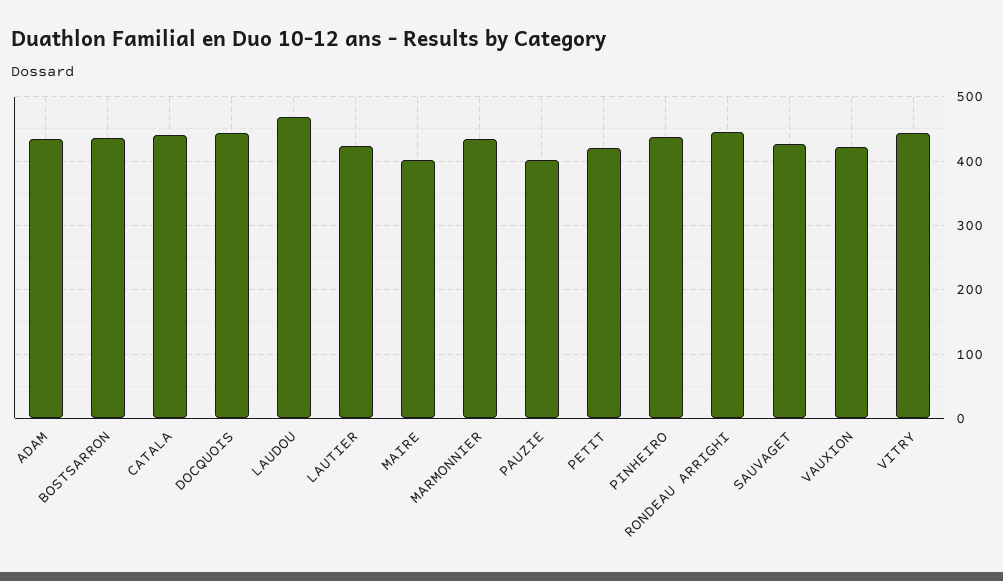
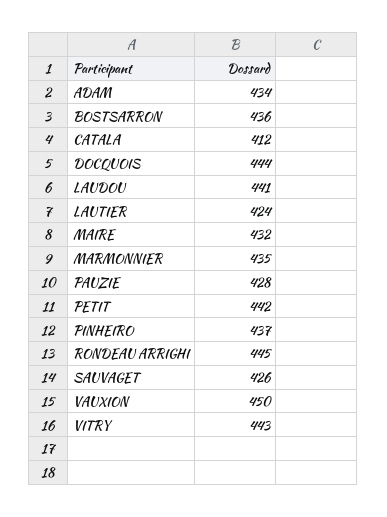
CATALA: 440 -> 412
LAUDOU: 470 -> 441
MAIRE: 400 -> 432
PAUZIE: 400 -> 428
PETIT: 420 -> 442
VAUXION: 420 -> 450

